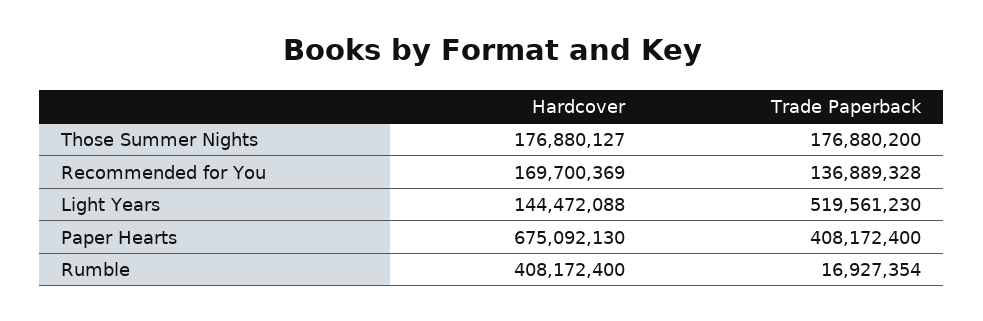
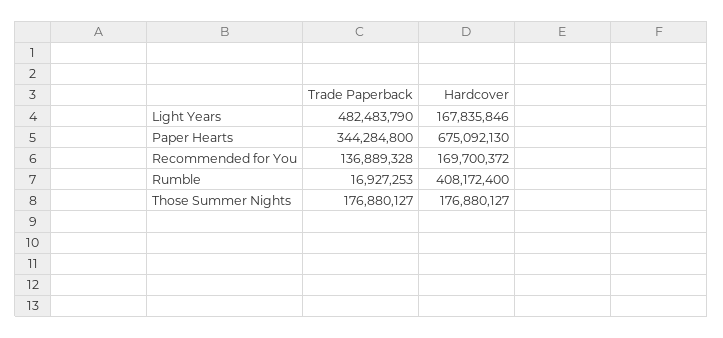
Trade Paperback, Those Summer Nights: 176880200 -> 176880127
Hardcover, Recommended for You: 169700369 -> 169700372
Hardcover, Light Years: 144472088 -> 167835846
Trade Paperback, Light Years: 519561230 -> 482483790
Trade Paperback, Paper Hearts: 408172400 -> 344284800
Trade Paperback, Rumble: 16927354 -> 16927253

